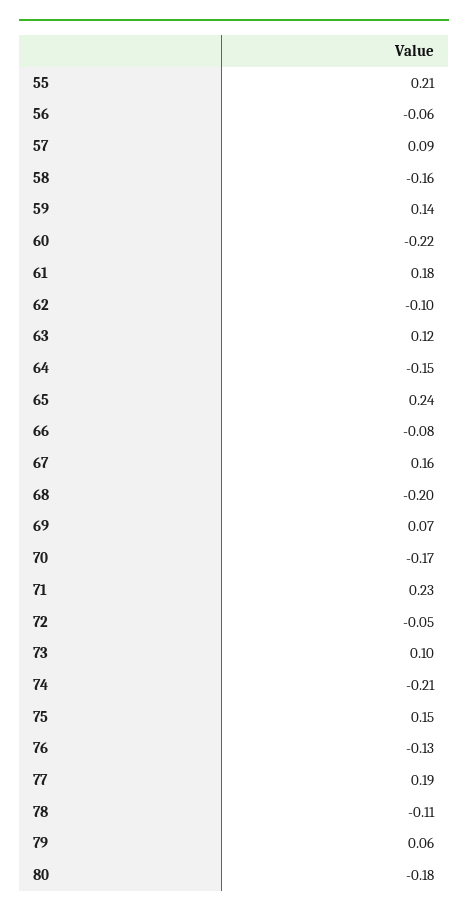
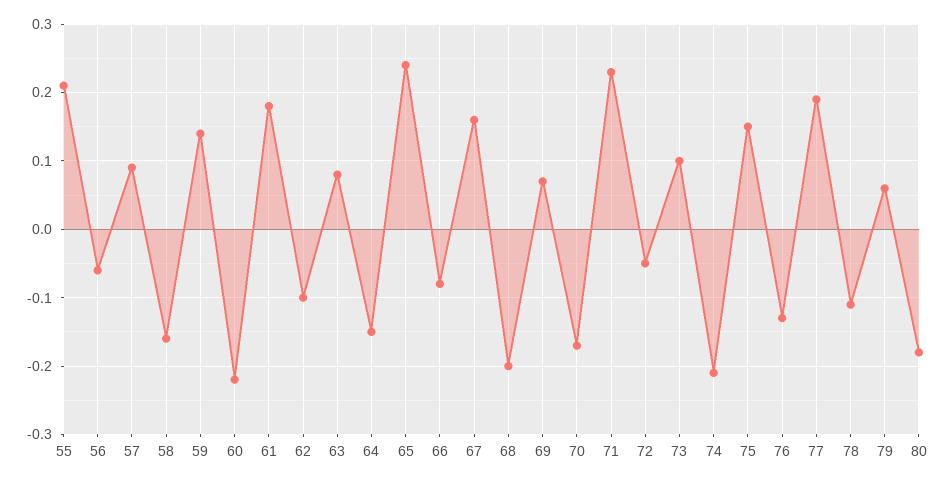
63: 0.12 -> 0.08

